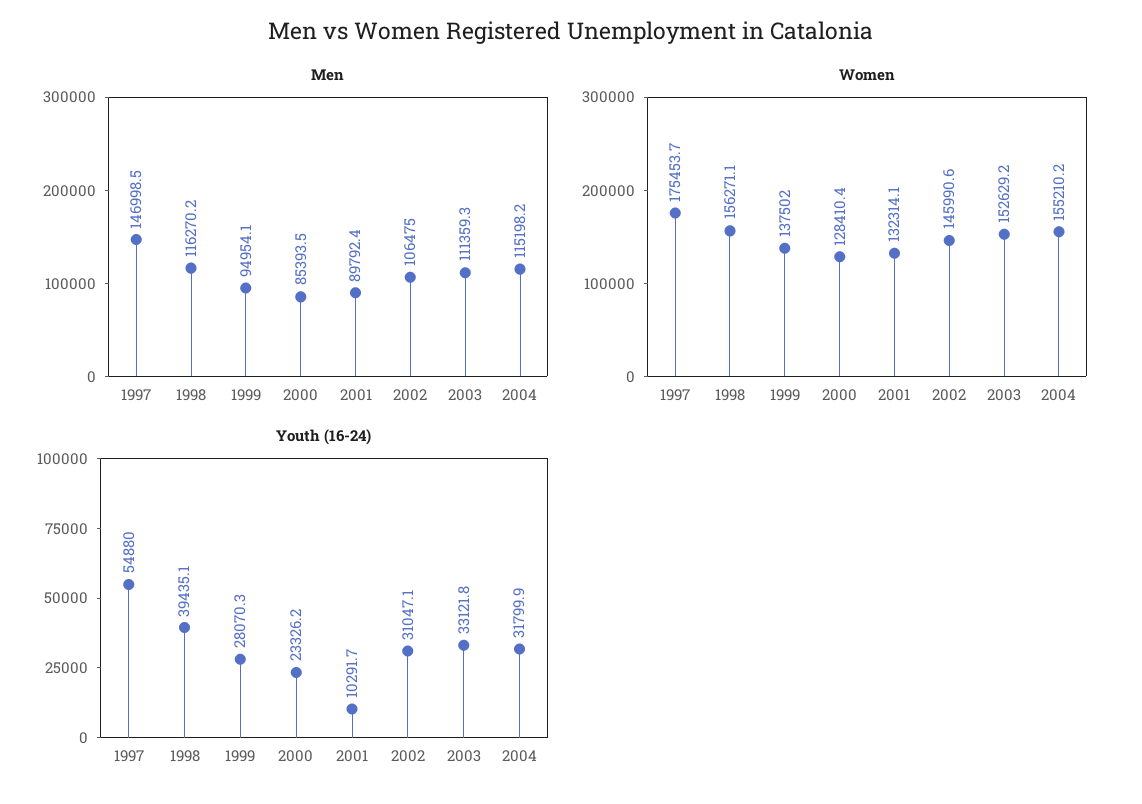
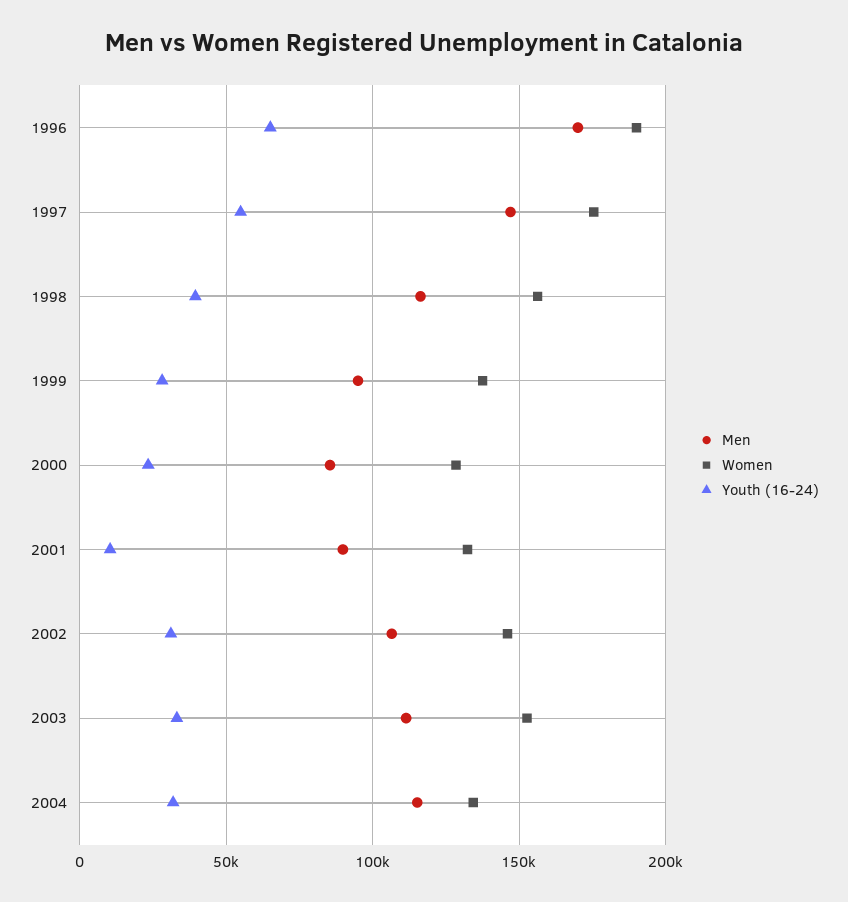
Women, 2004: 155210.2 -> 135000
Men, 1996: none -> 170000
Women, 1996: none -> 190000
Youth (16-24), 1996: none -> 65000

